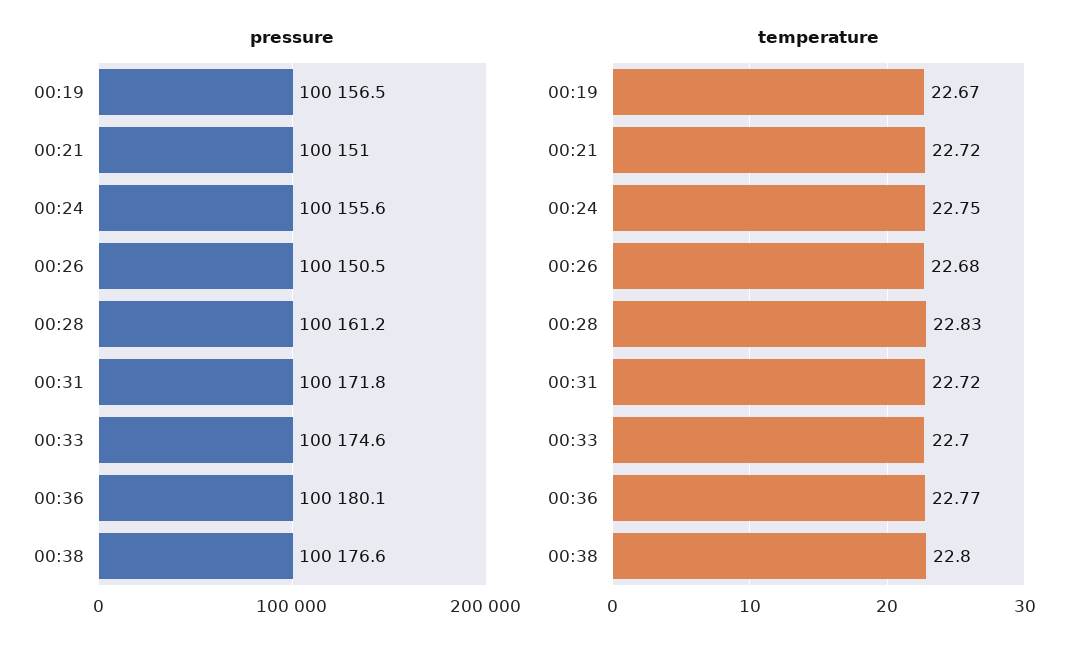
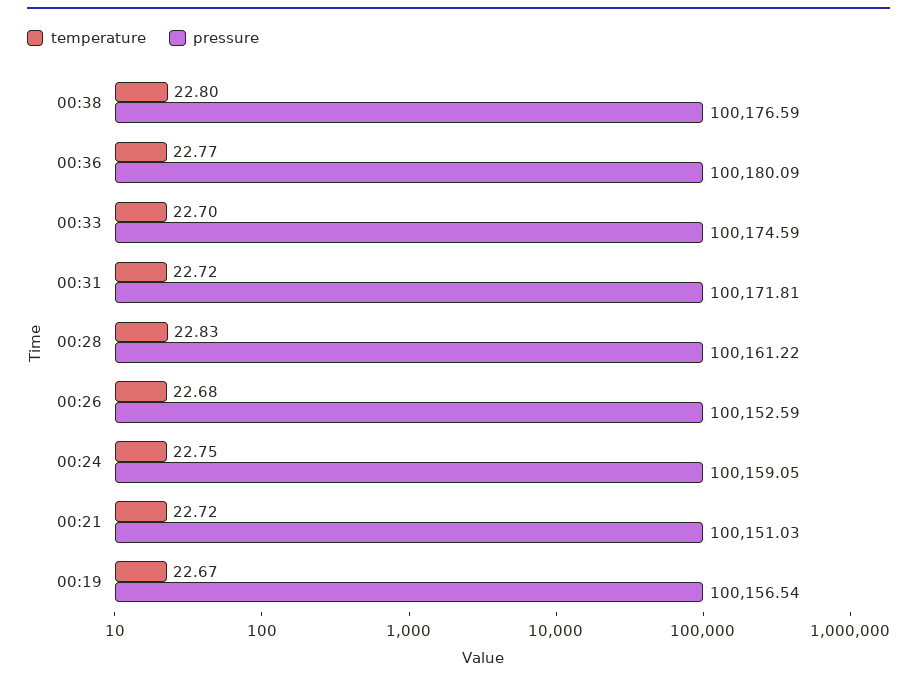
pressure, 00:24: 100155.6 -> 100159.05
pressure, 00:26: 100150.5 -> 100152.59

